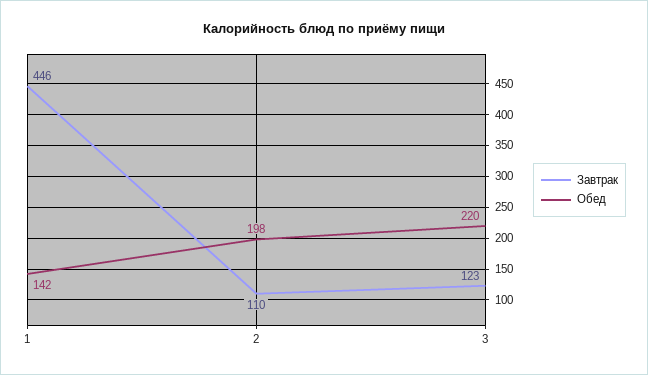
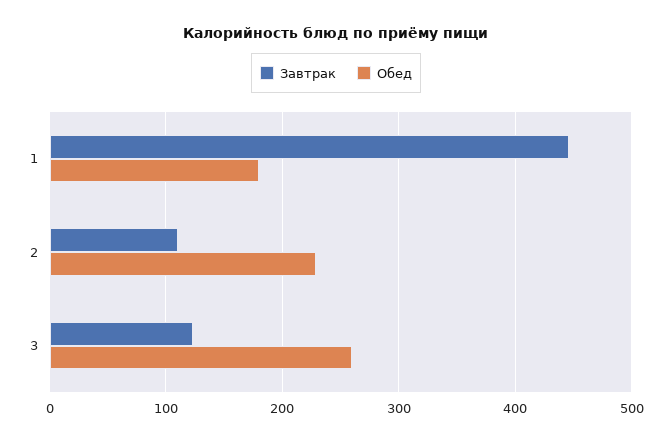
Обед, 1: 142 -> 180
Обед, 2: 198 -> 230
Обед, 3: 220 -> 260

